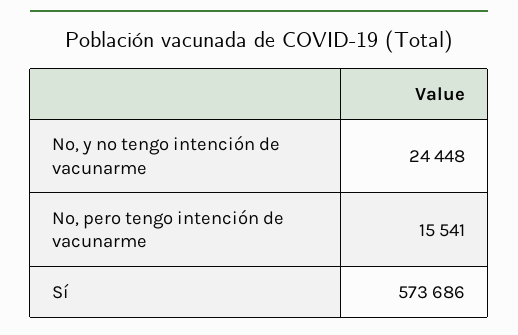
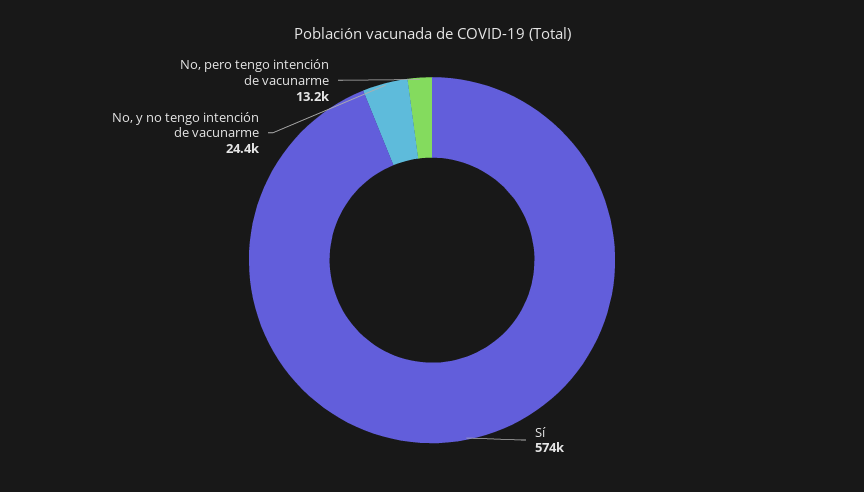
No, pero tengo intención de vacunarme: 15541 -> 13200

